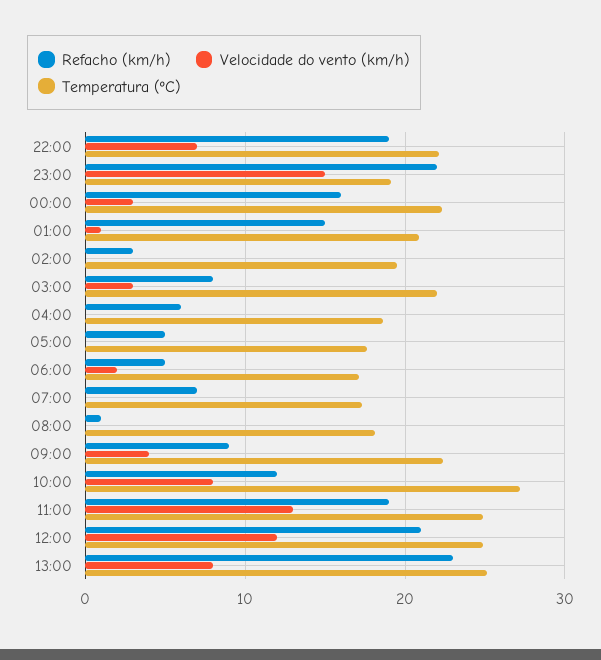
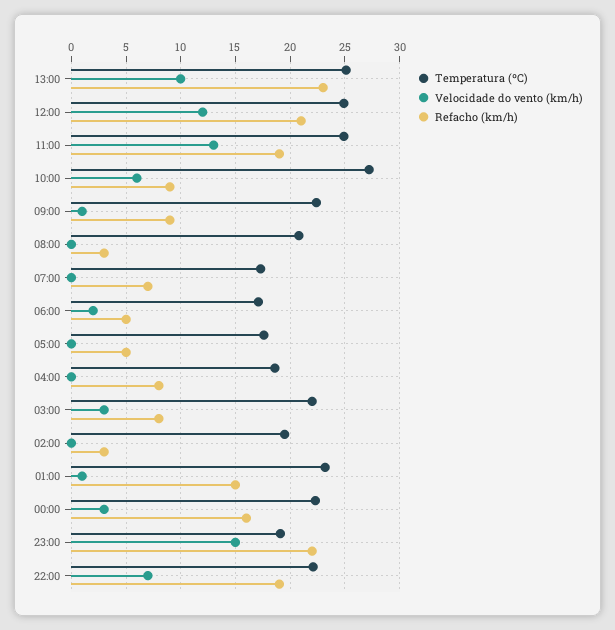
Temperatura (ºC), 01:00: 21 -> 23
Refacho (km/h), 04:00: 6 -> 8
Refacho (km/h), 08:00: 1 -> 3
Temperatura (ºC), 08:00: 18 -> 21
Velocidade do vento (km/h), 09:00: 4 -> 1
Refacho (km/h), 10:00: 12 -> 9
Velocidade do vento (km/h), 10:00: 8 -> 6
Velocidade do vento (km/h), 13:00: 8 -> 10

